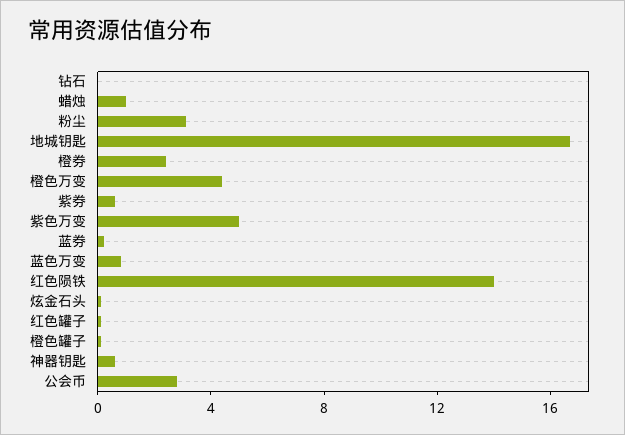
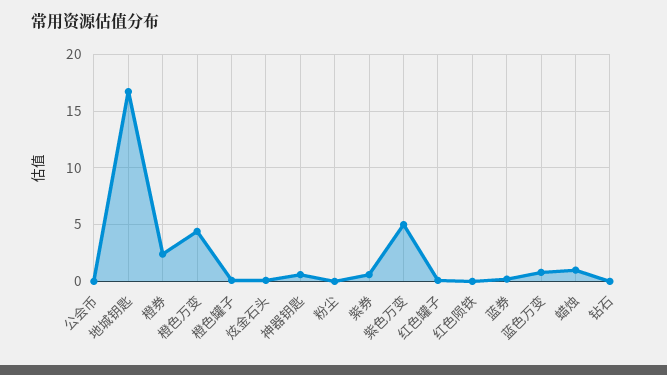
粉尘: 3 -> 0
红色陨铁: 14 -> 0
公会币: 3 -> 0

